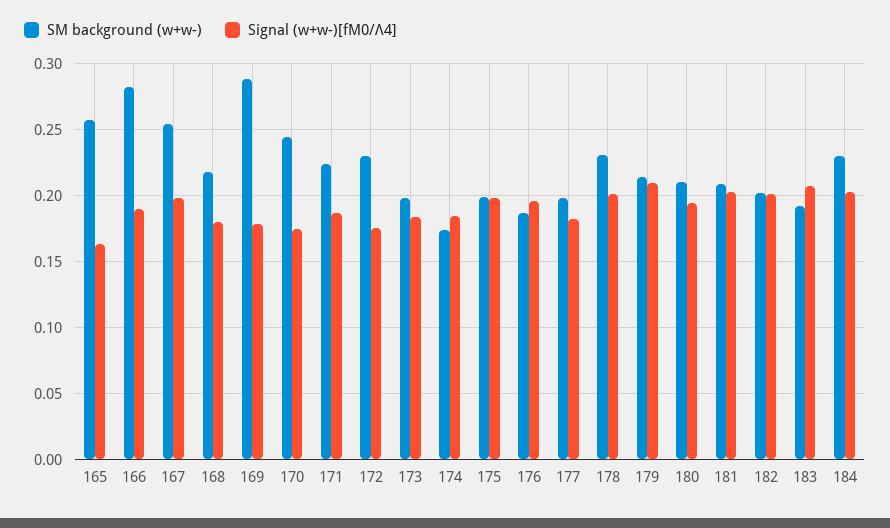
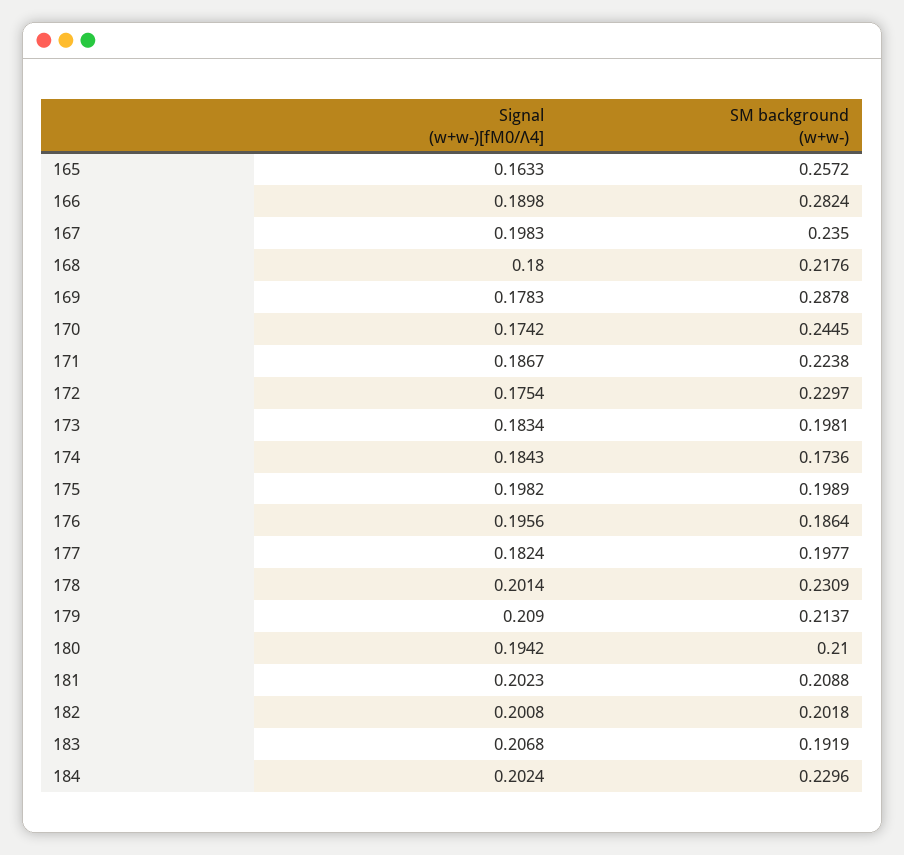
SM background (w+w-), 167: 0.255 -> 0.235

